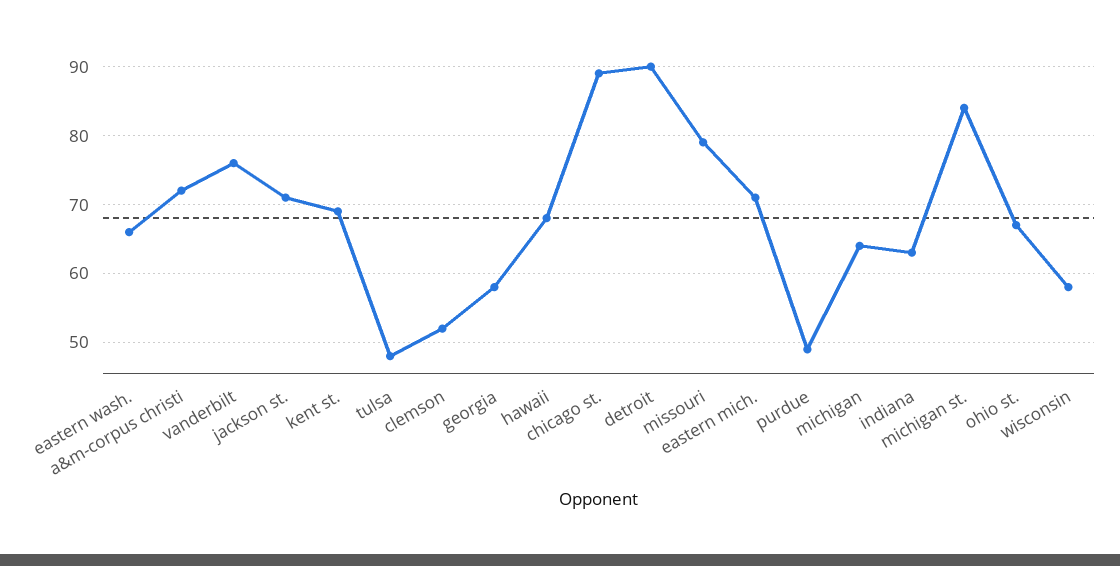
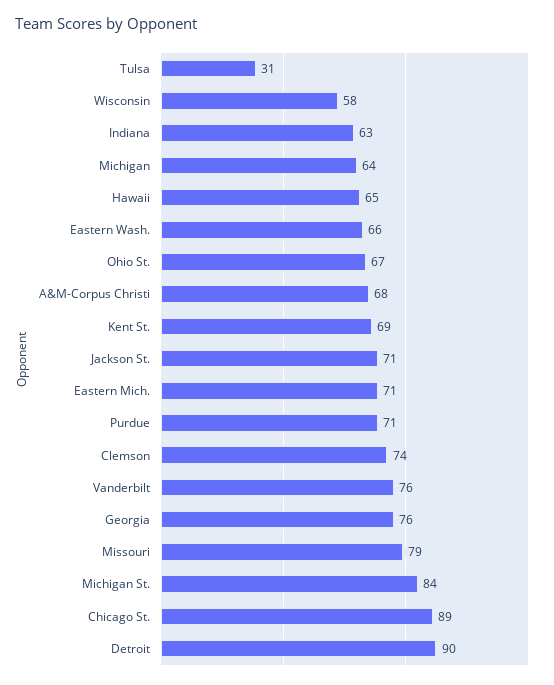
a&m-corpus christi: 72 -> 68
tulsa: 48 -> 31
clemson: 52 -> 74
georgia: 58 -> 76
hawaii: 68 -> 65
purdue: 49 -> 71

